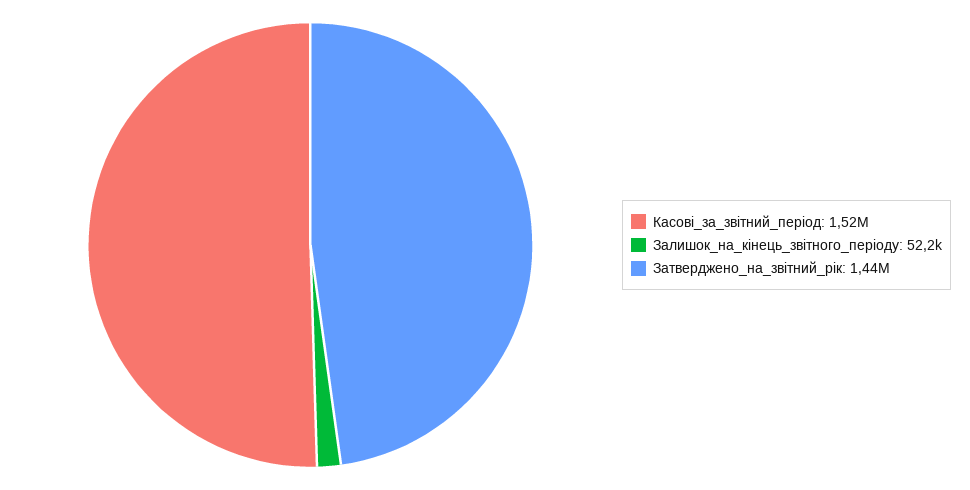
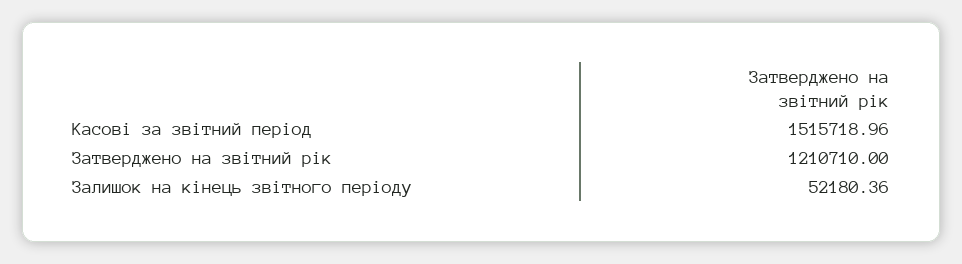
Затверджено_на_звітний_рік: 1440000 -> 1210710

